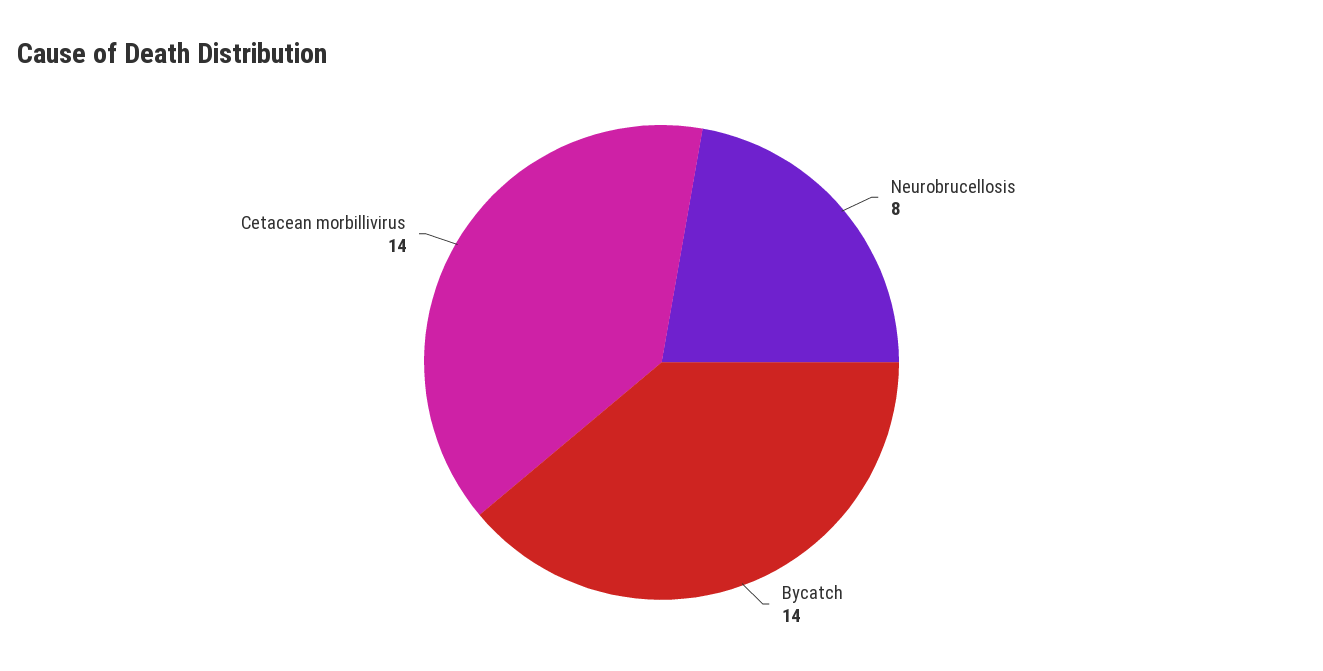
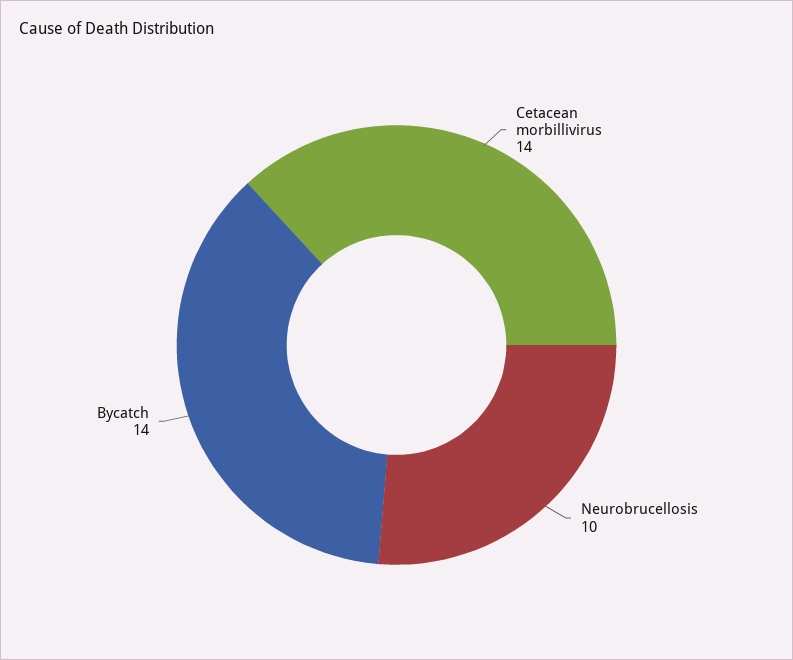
Neurobrucellosis: 8 -> 10

